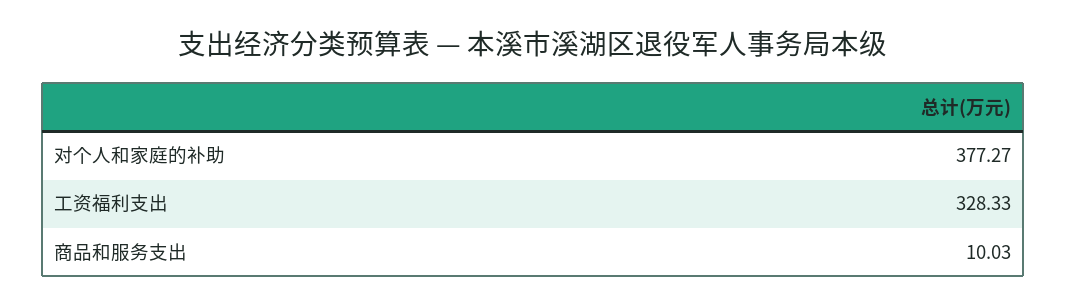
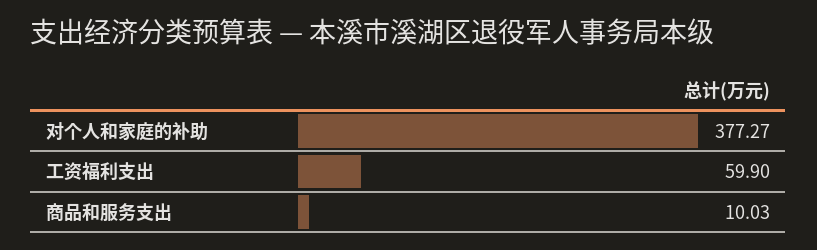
工资福利支出: 328.33 -> 59.9

